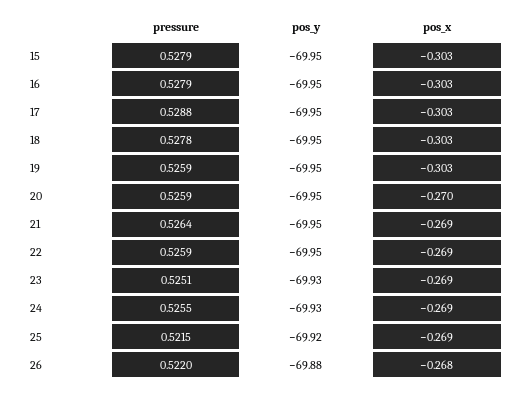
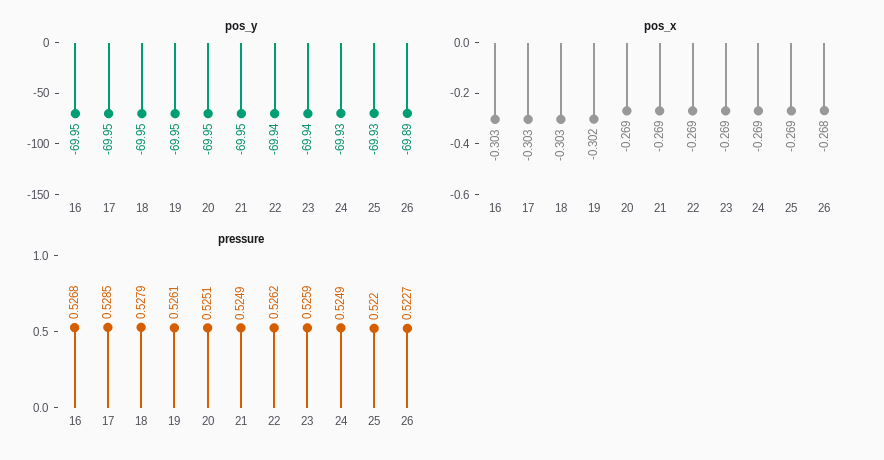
pressure, 15: 0.5279 -> none
pos_y, 15: -69.95 -> none
pos_x, 15: -0.303 -> none
pressure, 16: 0.5279 -> 0.5268
pressure, 17: 0.5288 -> 0.5285
pressure, 18: 0.5278 -> 0.5279
pressure, 19: 0.5259 -> 0.5261
pos_x, 19: -0.303 -> -0.302
pressure, 20: 0.5259 -> 0.5251
pos_x, 20: -0.27 -> -0.269
pressure, 21: 0.5264 -> 0.5249
pressure, 22: 0.5259 -> 0.5262
pos_y, 22: -69.95 -> -69.94
pressure, 23: 0.5251 -> 0.5259
pos_y, 23: -69.93 -> -69.94
pressure, 24: 0.5255 -> 0.5249
pressure, 25: 0.5215 -> 0.522
pos_y, 25: -69.92 -> -69.93
pressure, 26: 0.522 -> 0.5227
pos_y, 26: -69.88 -> -69.89

